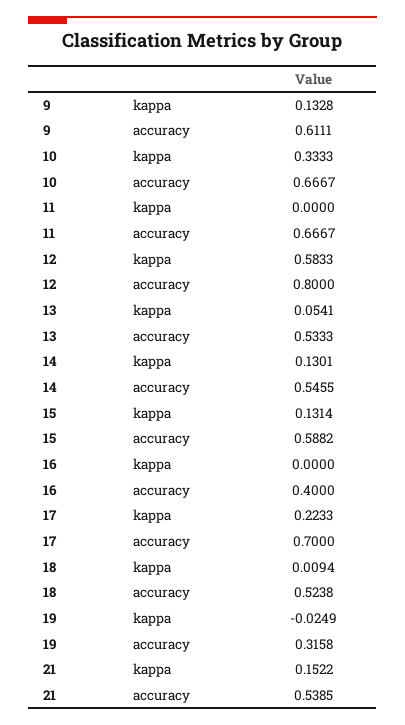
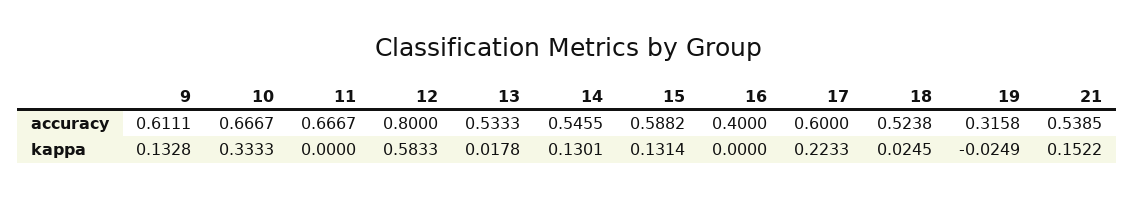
13, kappa: 0.0541 -> 0.0178
17, accuracy: 0.7 -> 0.6
18, kappa: 0.0094 -> 0.0245

